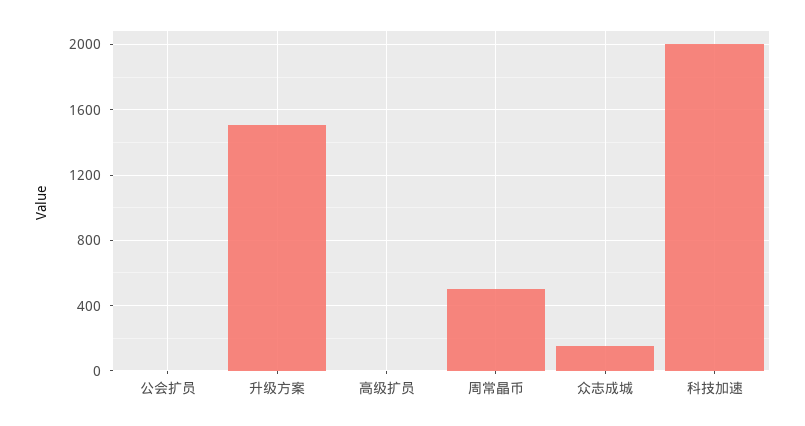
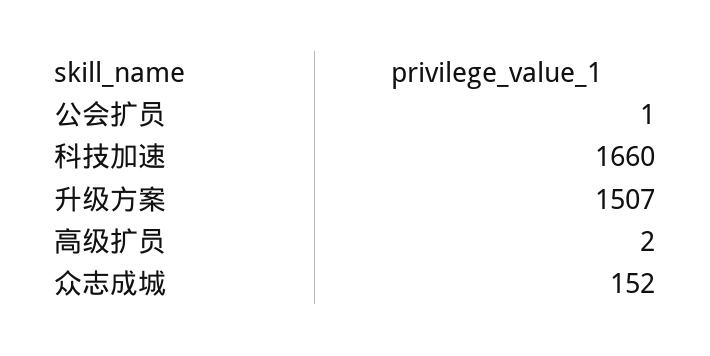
周常晶币: 500 -> none
科技加速: 2000 -> 1660

